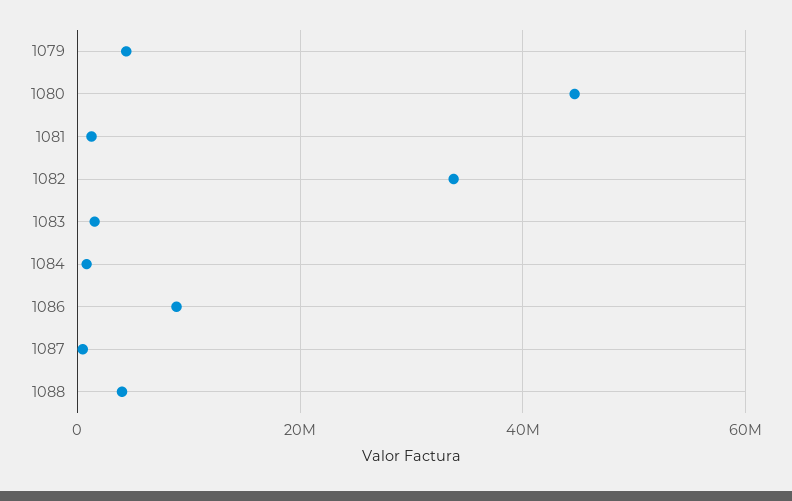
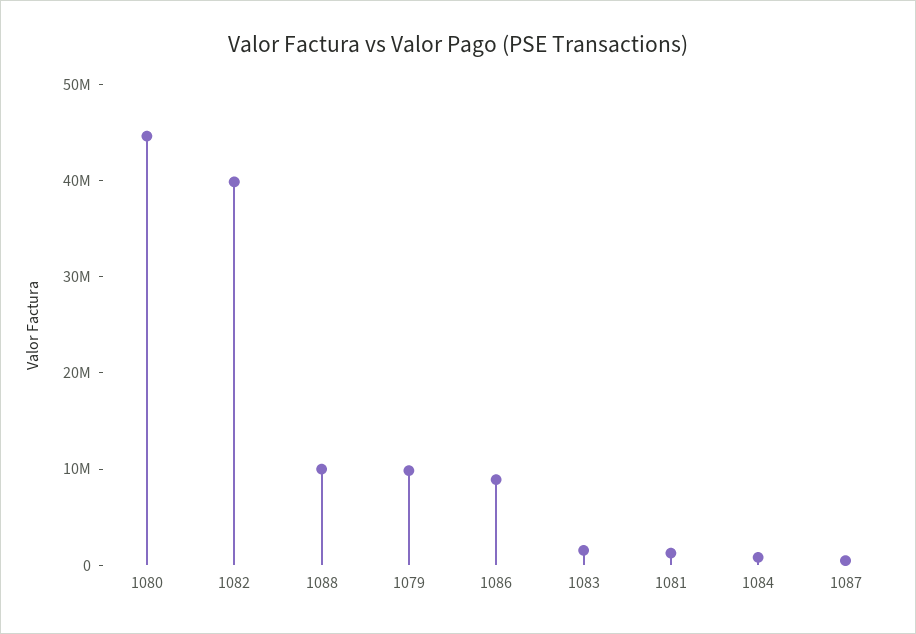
1079: 4000000 -> 10000000
1082: 34000000 -> 40000000
1088: 4000000 -> 10000000

